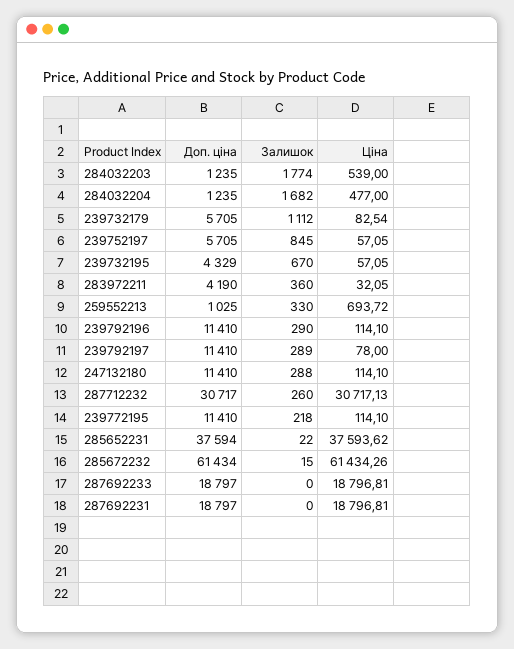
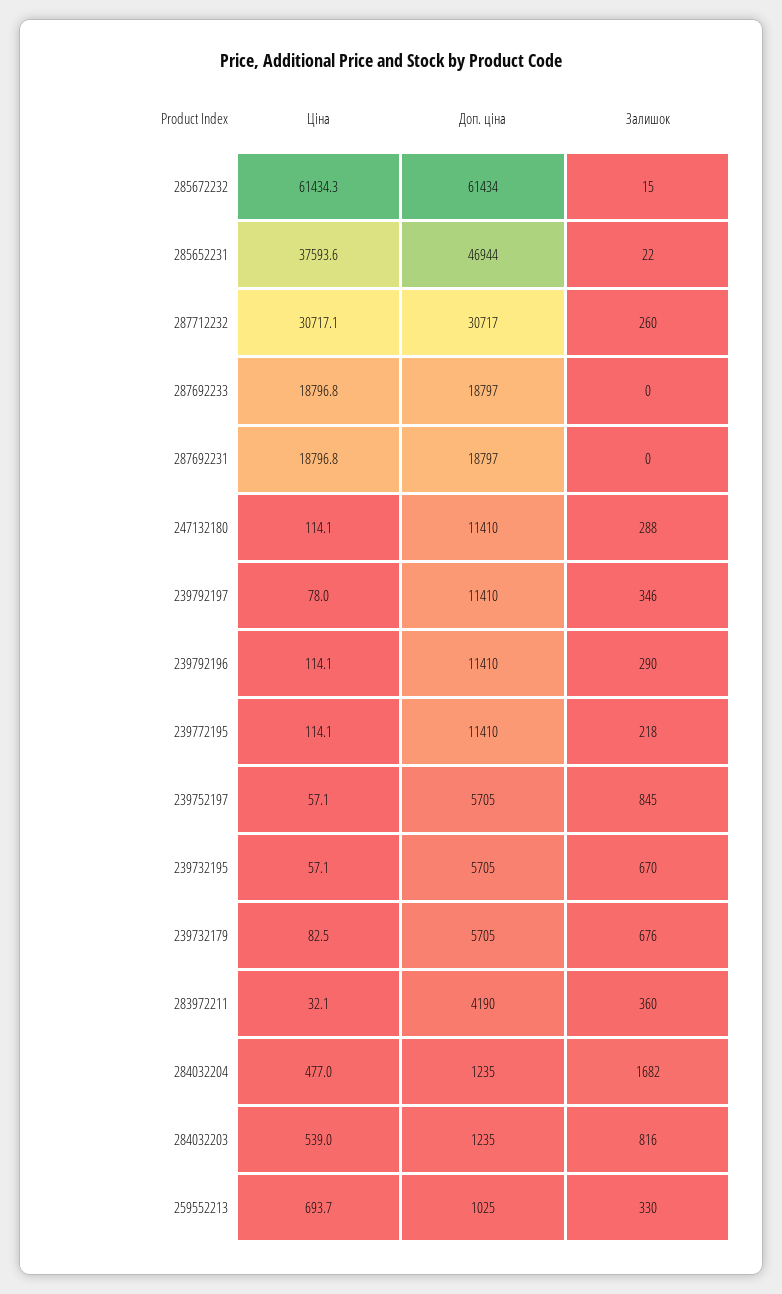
Залишок, 284032203: 1774 -> 816
Залишок, 239732179: 1112 -> 676
Доп. ціна, 239732195: 4329 -> 5705
Залишок, 239792197: 289 -> 346
Доп. ціна, 285652231: 37594 -> 46944

